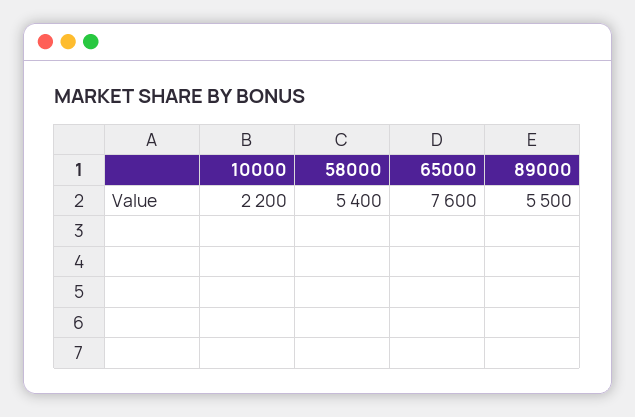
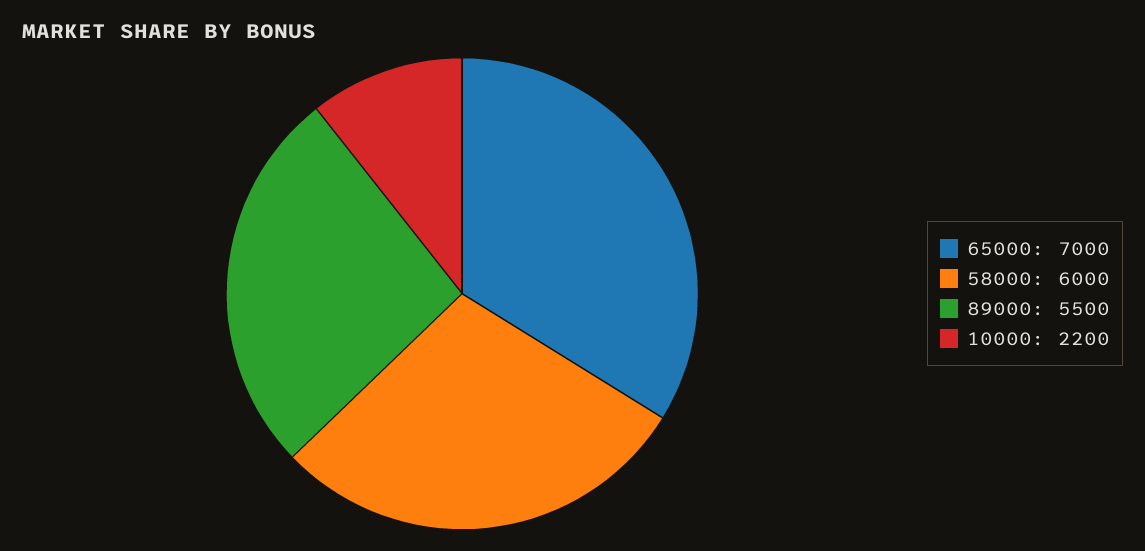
58000: 5400 -> 6000
65000: 7600 -> 7000

